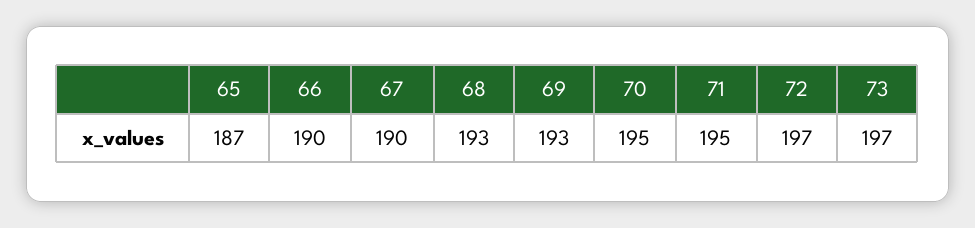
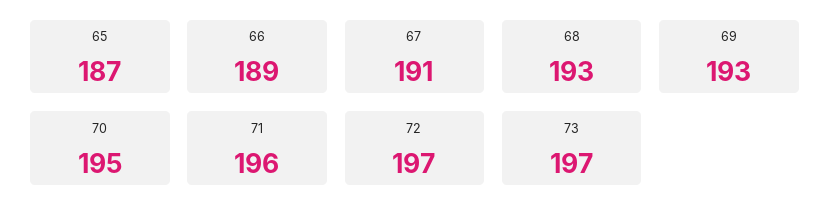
66: 190 -> 189
67: 190 -> 191
71: 195 -> 196

